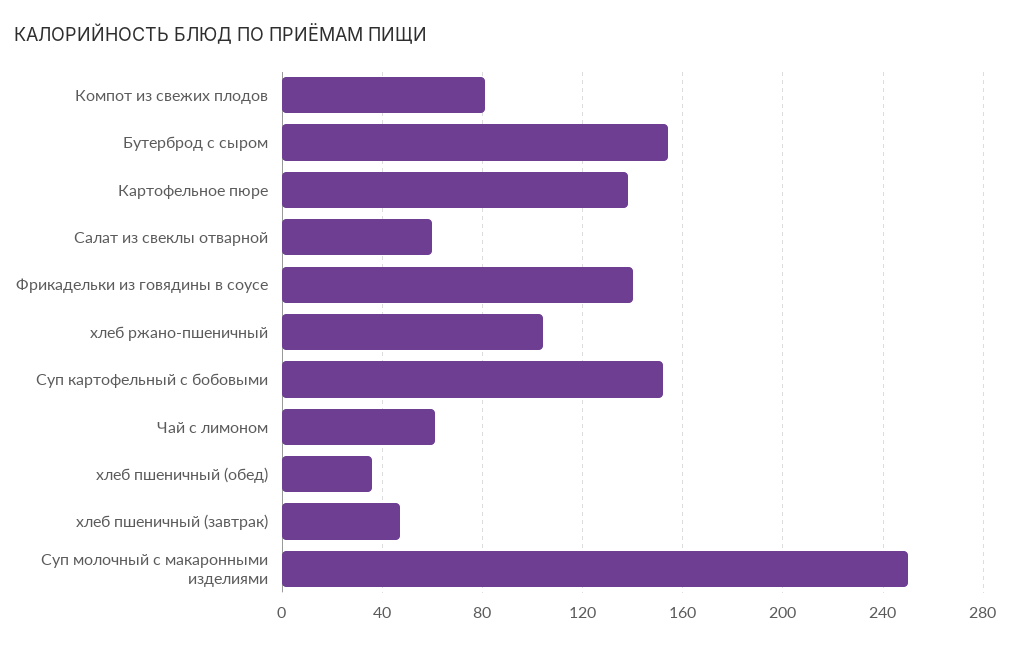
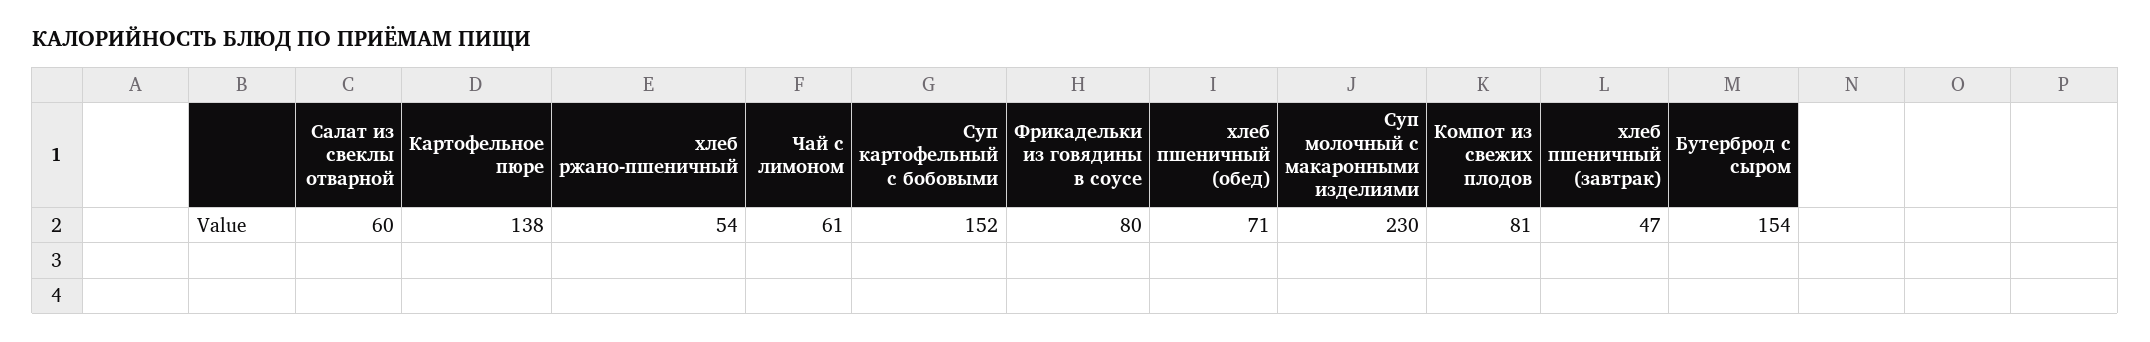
Фрикадельки из говядины в соусе: 140 -> 80
хлеб ржано-пшеничный: 105 -> 54
хлеб пшеничный (обед): 35 -> 71
Суп молочный с макаронными изделиями: 250 -> 230

